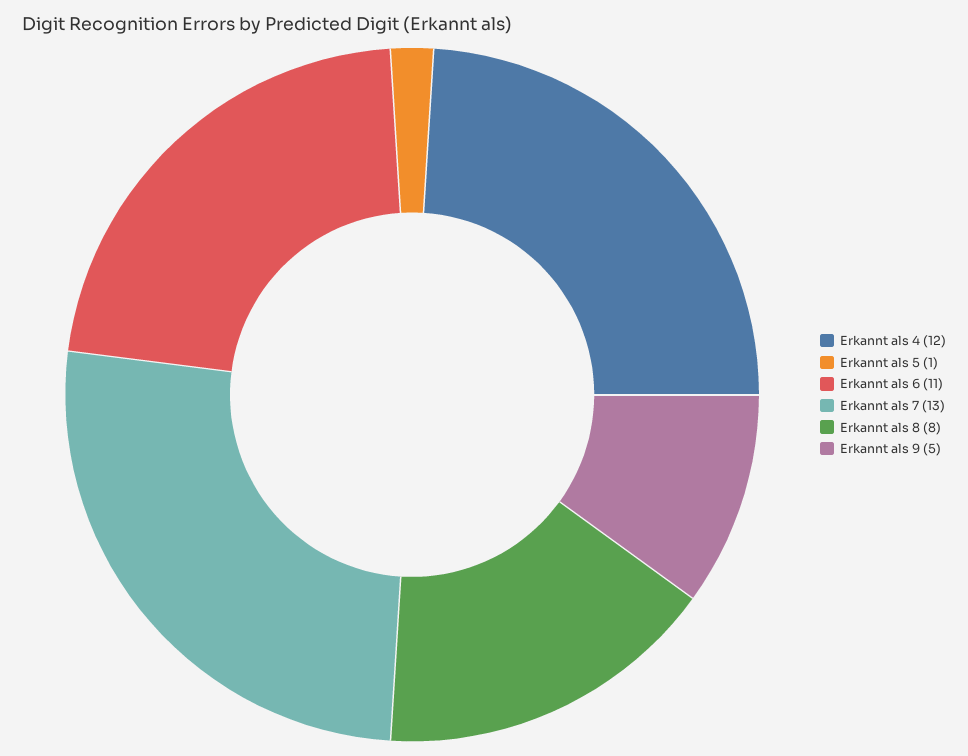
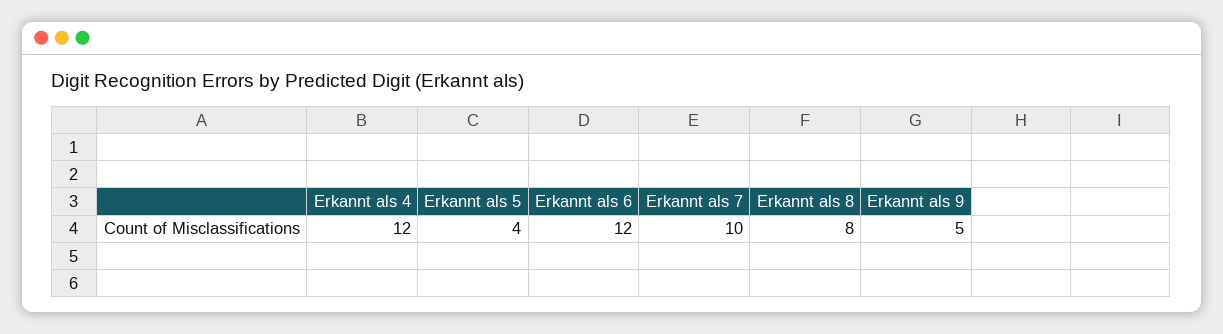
Erkannt als 5: 1 -> 4
Erkannt als 6: 11 -> 12
Erkannt als 7: 13 -> 10

